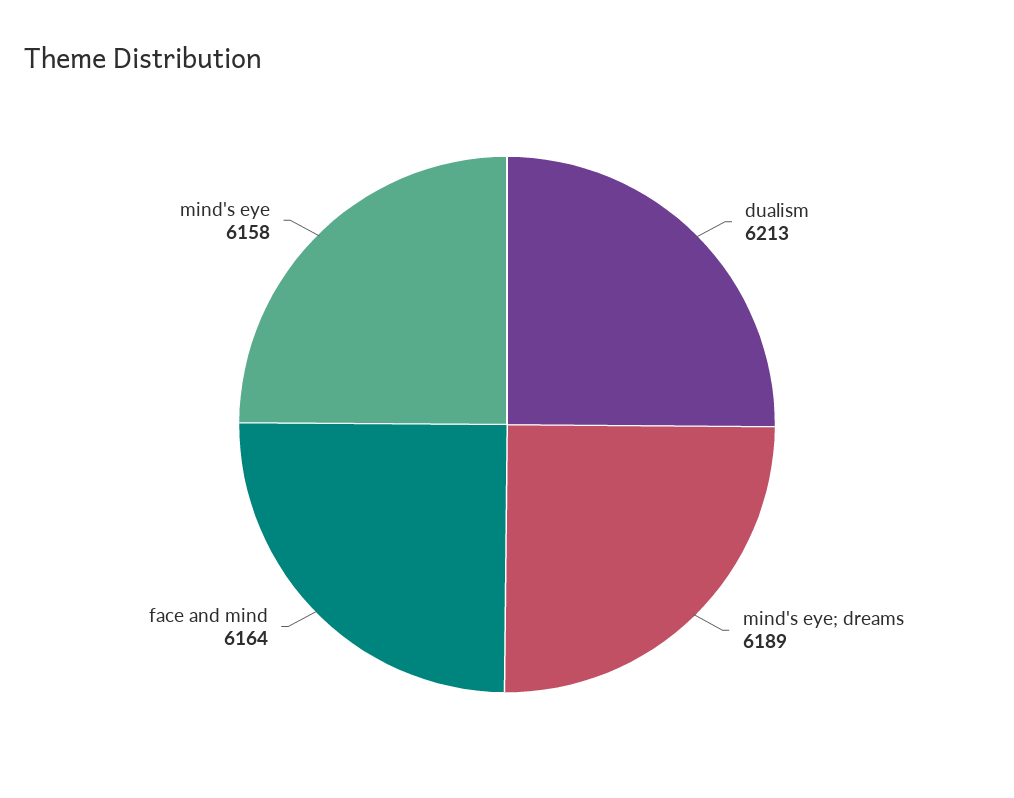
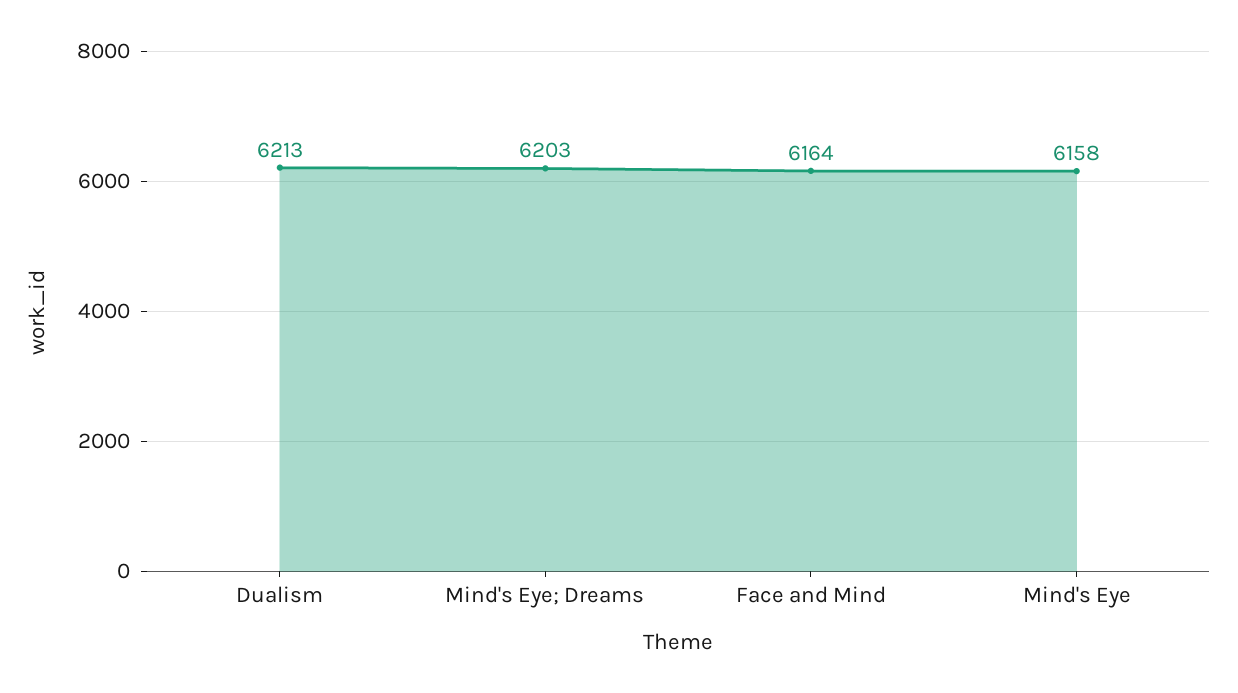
mind's eye; dreams: 6189 -> 6203

